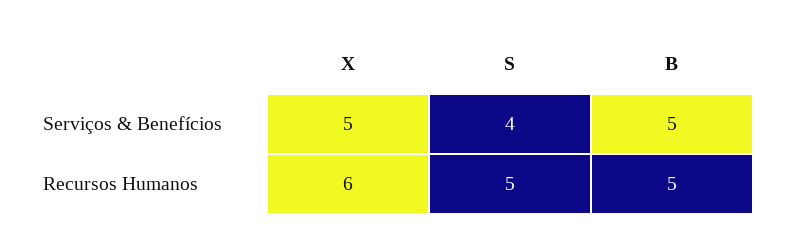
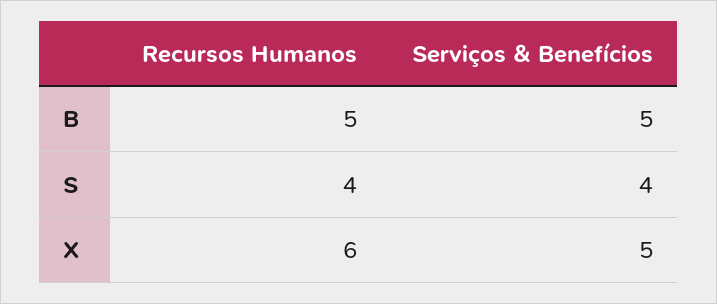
S, Recursos Humanos: 5 -> 4

